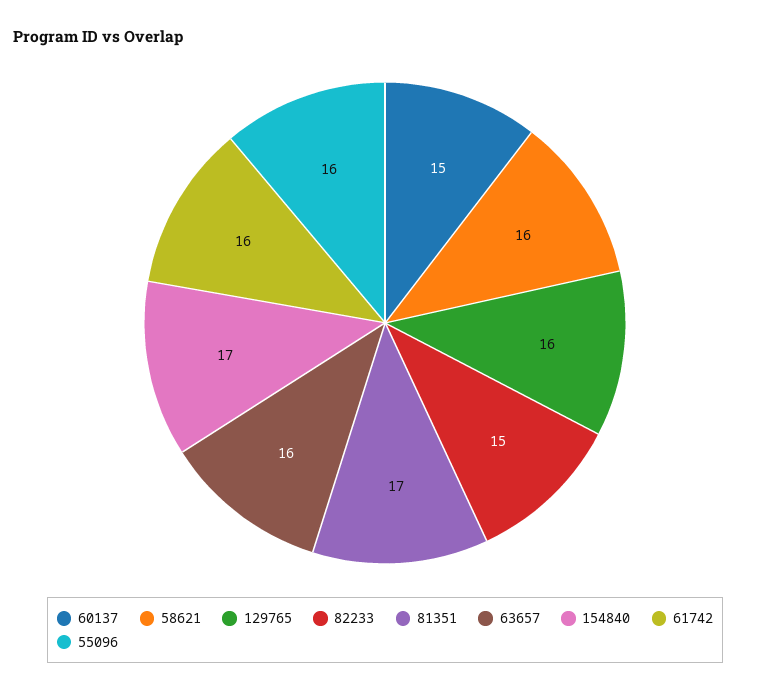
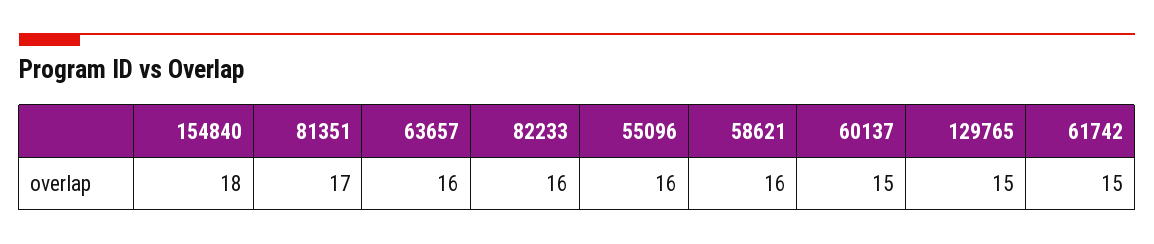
129765: 16 -> 15
82233: 15 -> 16
154840: 17 -> 18
61742: 16 -> 15

